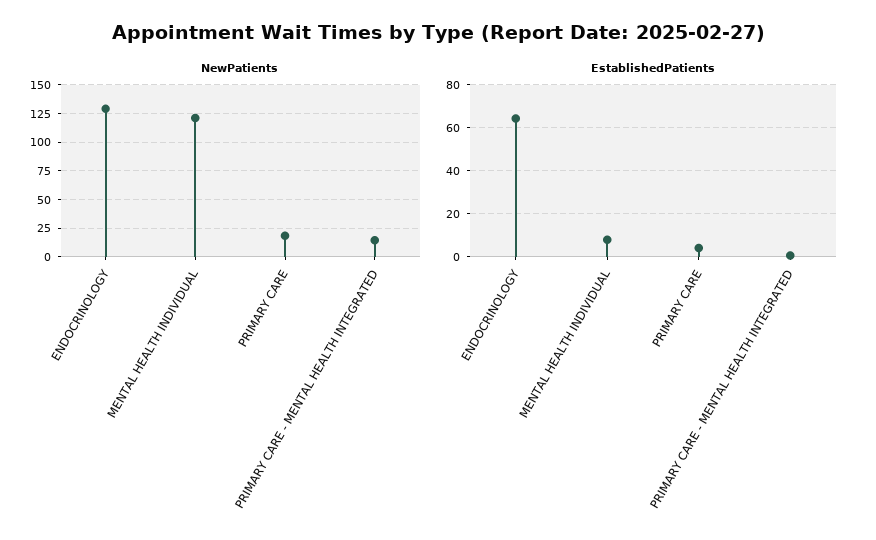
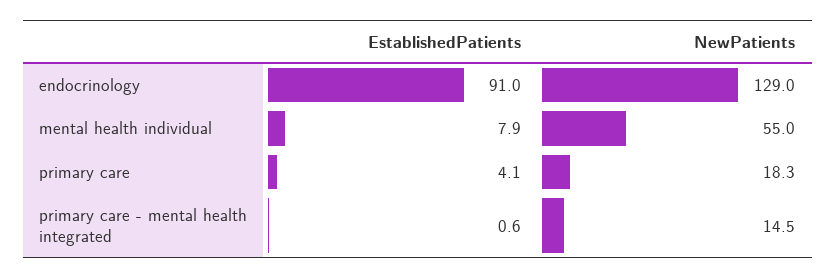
NewPatients, MENTAL HEALTH INDIVIDUAL: 125 -> 55
EstablishedPatients, ENDOCRINOLOGY: 65 -> 91

